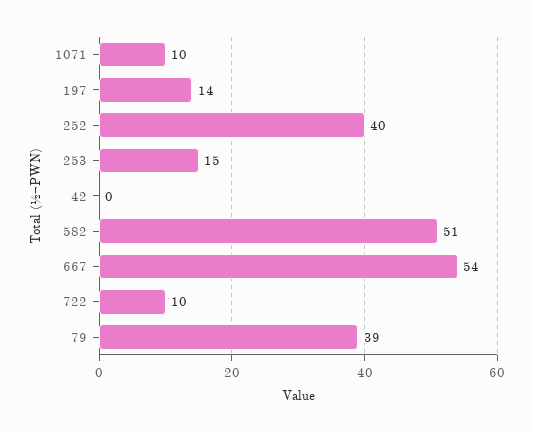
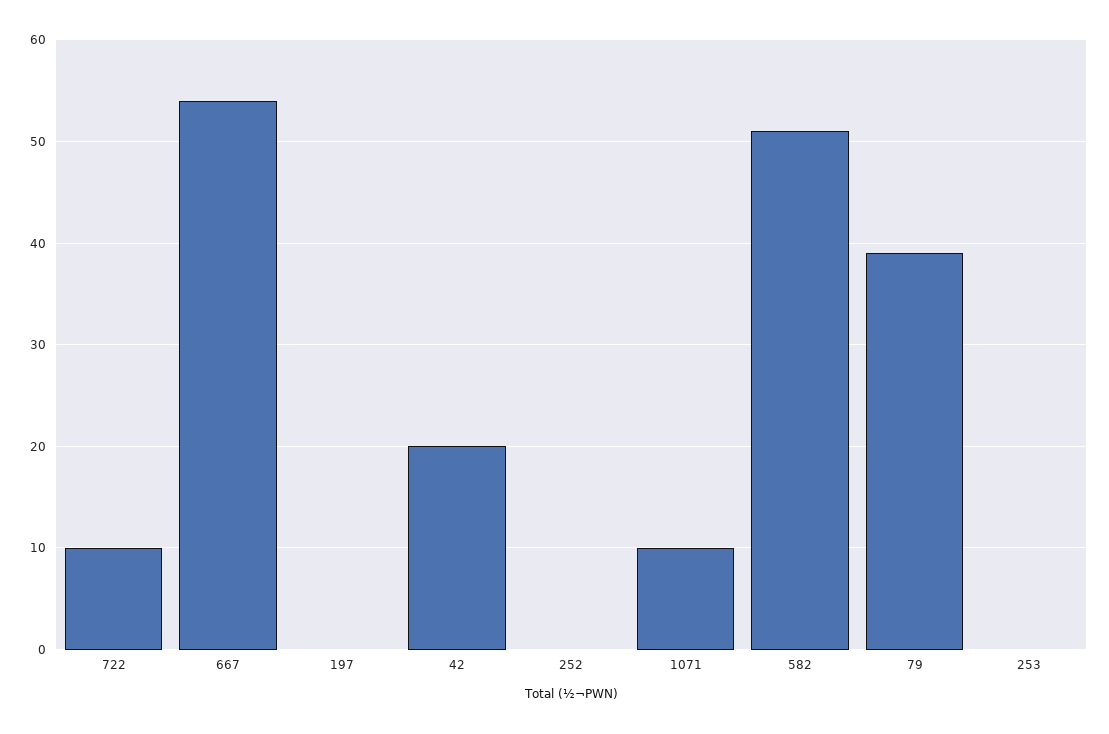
197: 14 -> 0
252: 40 -> 0
253: 15 -> 0
42: 0 -> 20

